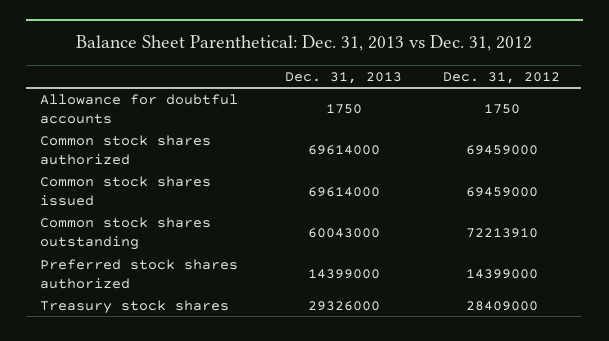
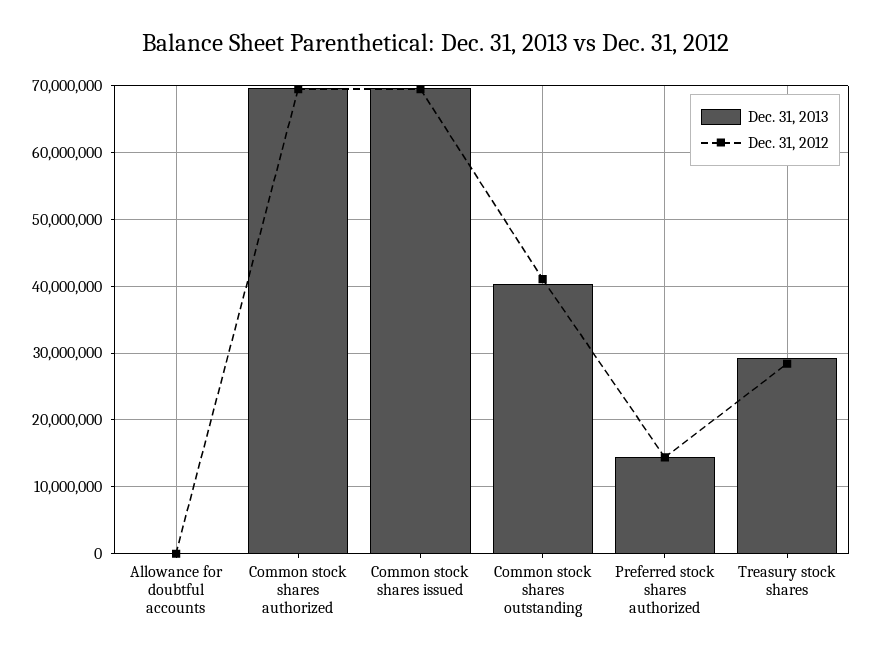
Dec. 31, 2013, Common stock shares outstanding: 60043000 -> 40000000
Dec. 31, 2012, Common stock shares outstanding: 72213910 -> 41000000

